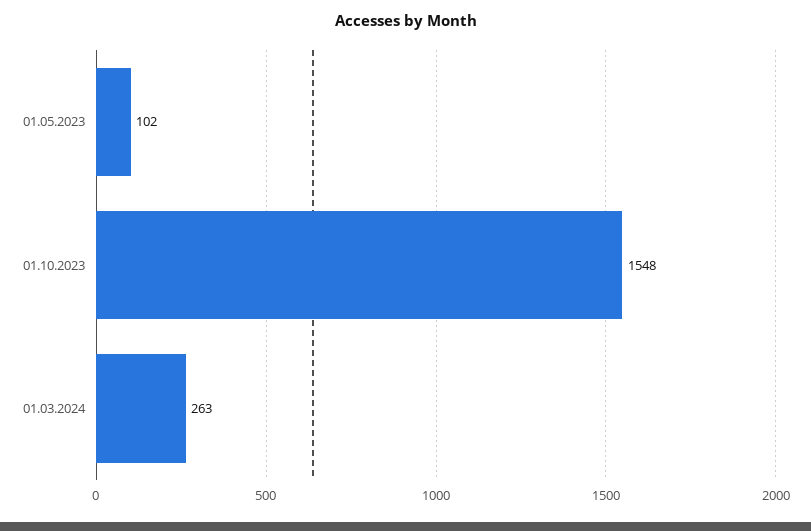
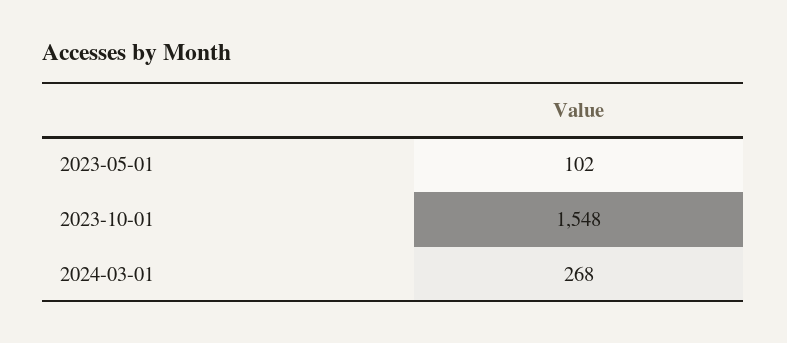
01.03.2024: 263 -> 268

